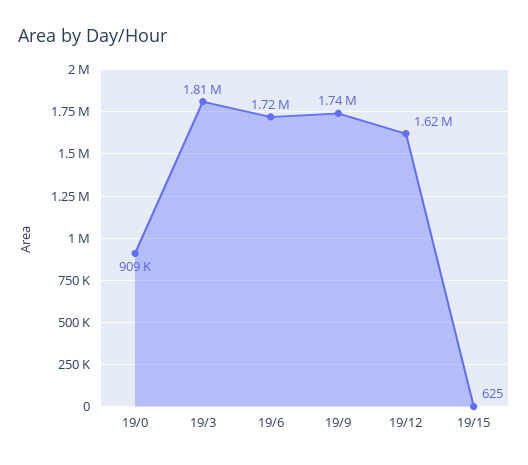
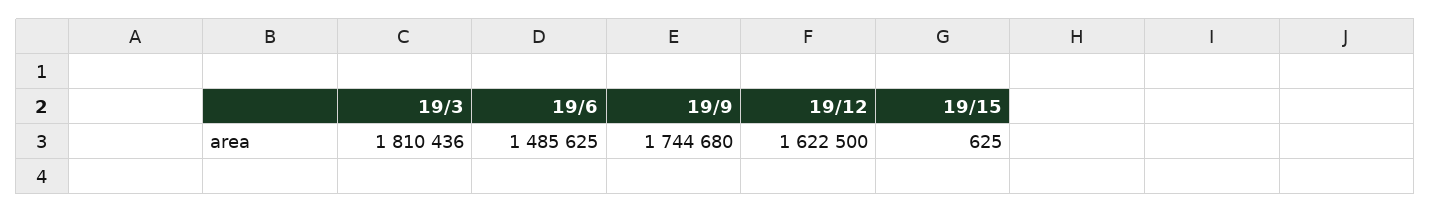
19/0: 909000 -> none
19/6: 1720000 -> 1485625

